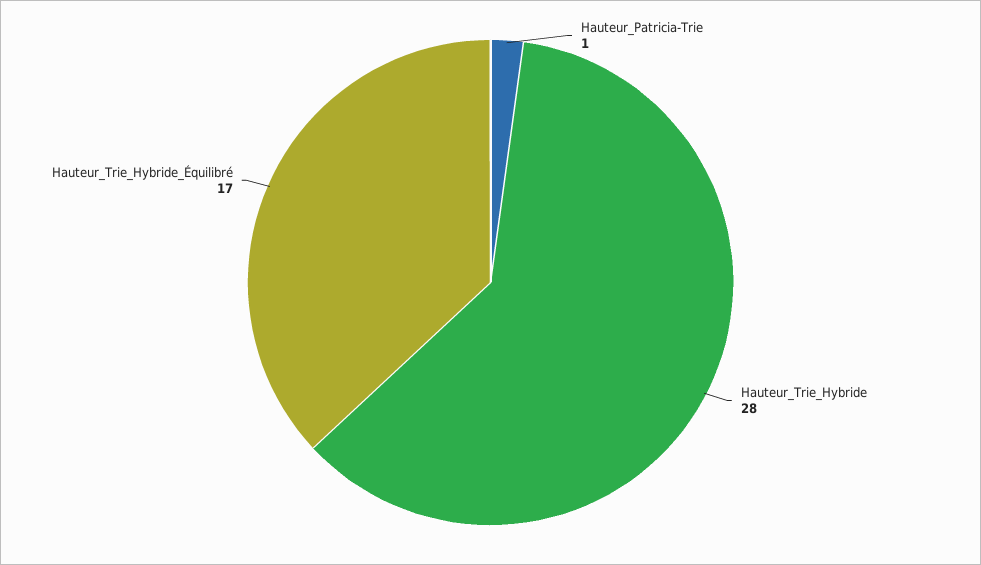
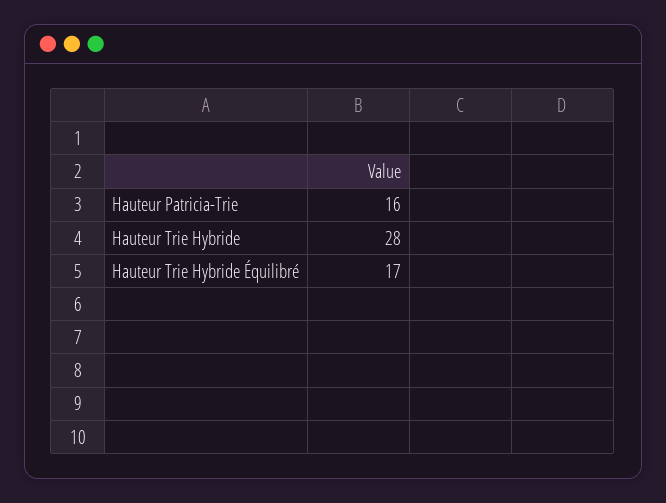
Hauteur_Patricia-Trie: 1 -> 16

